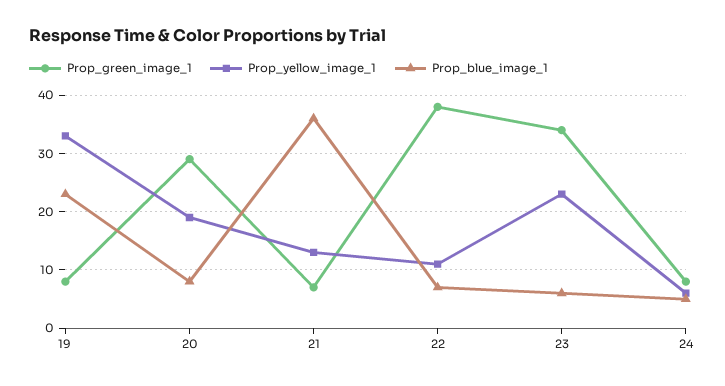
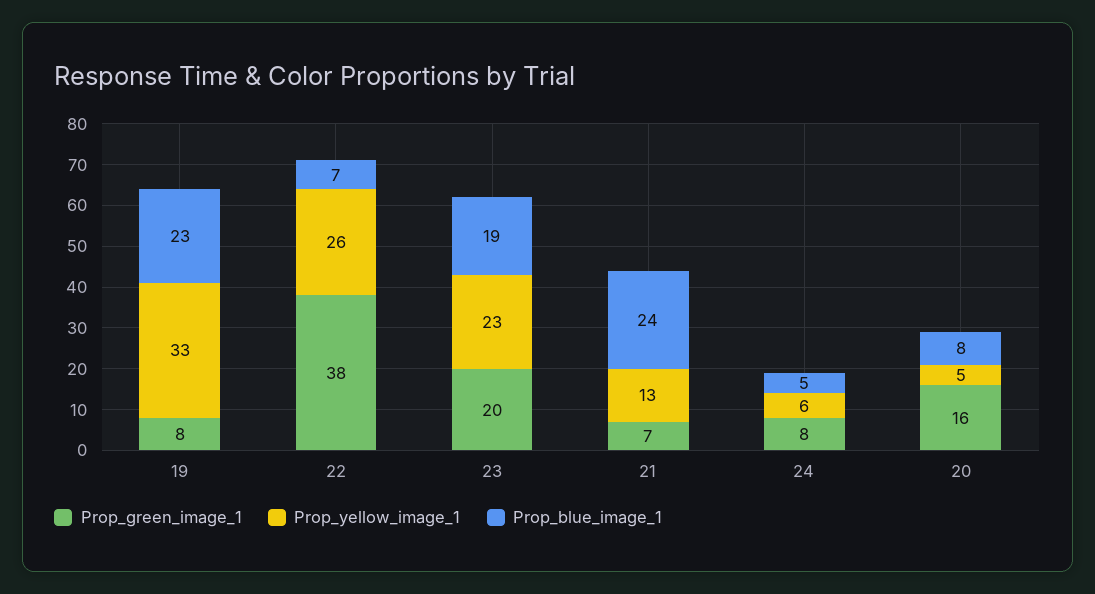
Prop_green_image_1, 20: 30 -> 16
Prop_yellow_image_1, 20: 20 -> 5
Prop_blue_image_1, 21: 35 -> 24
Prop_yellow_image_1, 22: 10 -> 26
Prop_green_image_1, 23: 35 -> 20
Prop_blue_image_1, 23: 5 -> 19

